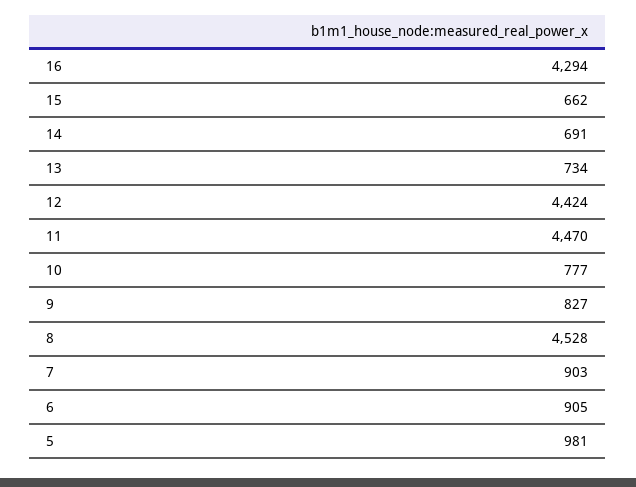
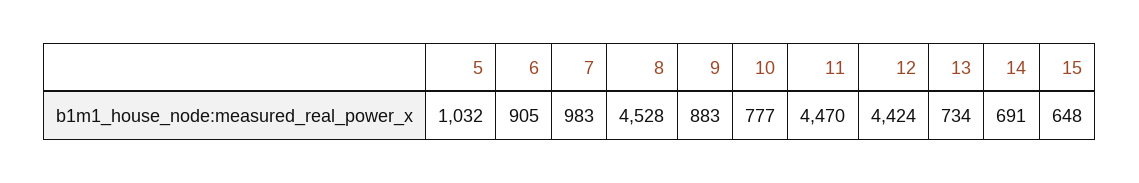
16: 4294 -> none
15: 662 -> 648
9: 827 -> 883
7: 903 -> 983
5: 981 -> 1032

